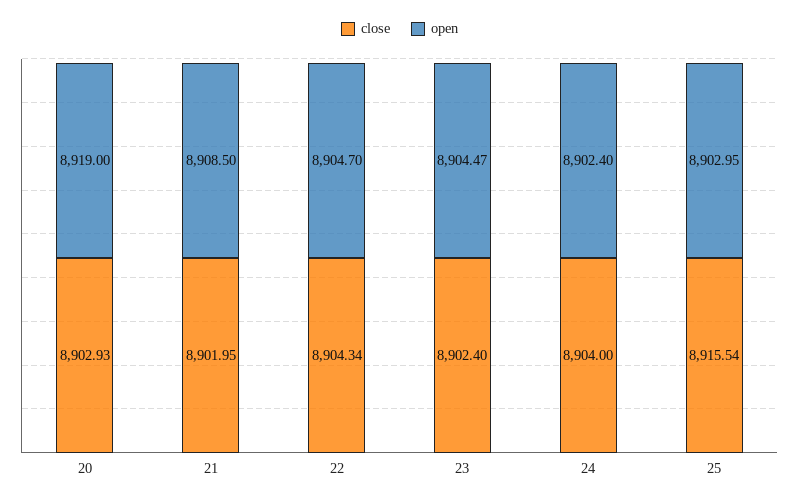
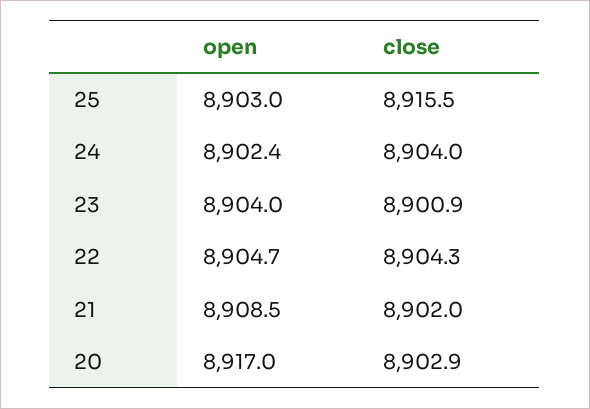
open, 20: 8919 -> 8917
close, 23: 8902.4 -> 8900.9
open, 23: 8904.47 -> 8904

